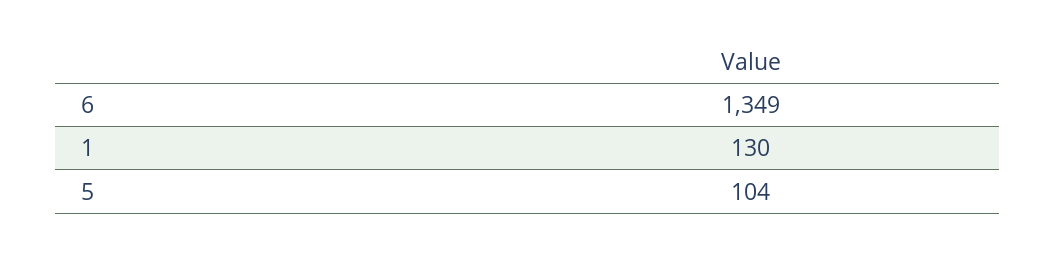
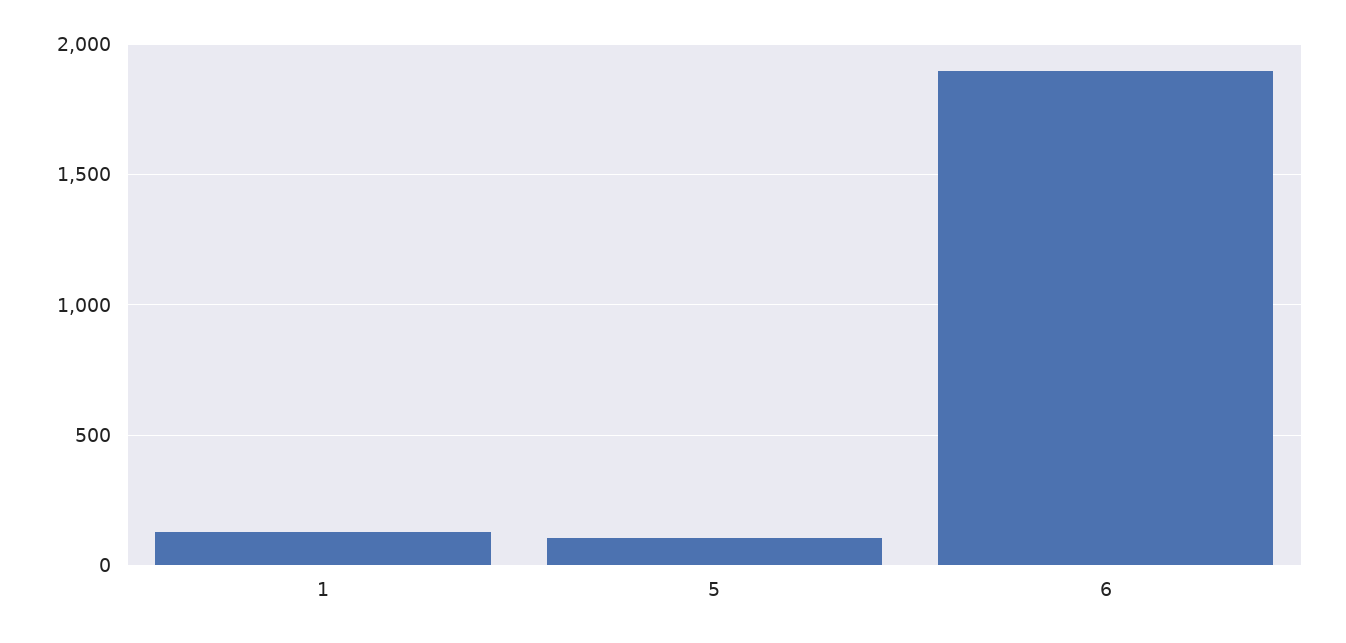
6: 1349 -> 1900

